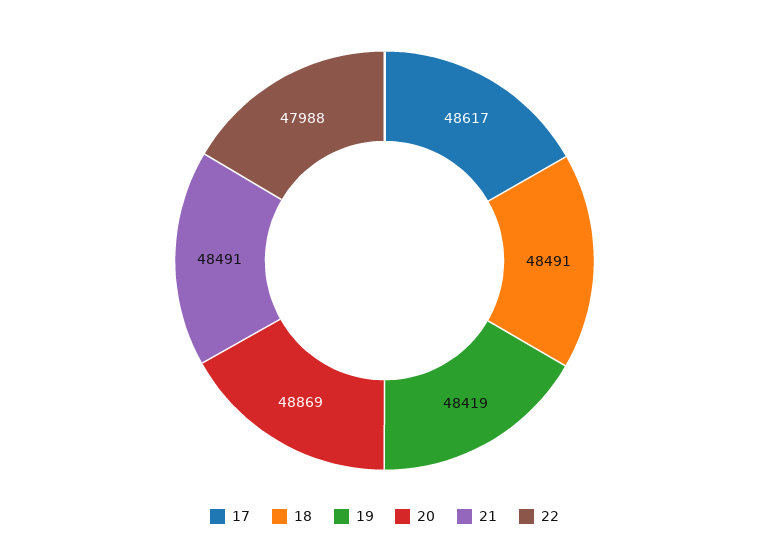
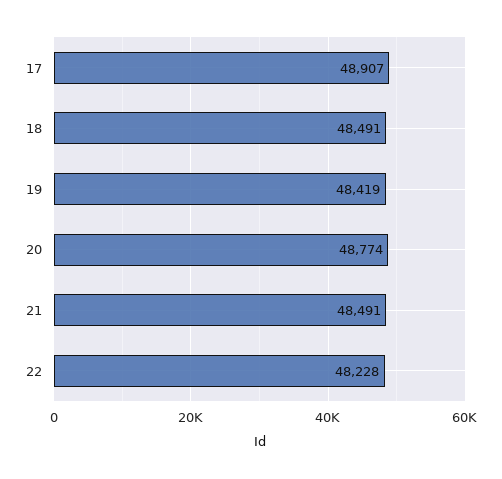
17: 48617 -> 48907
20: 48869 -> 48774
22: 47988 -> 48228

